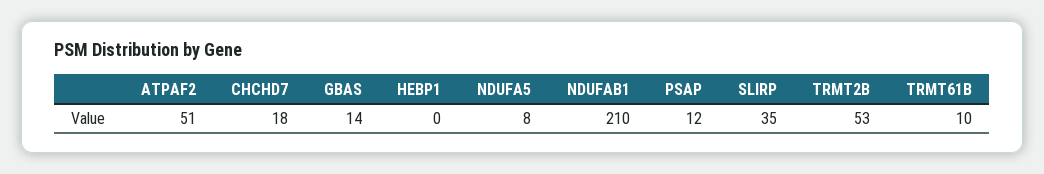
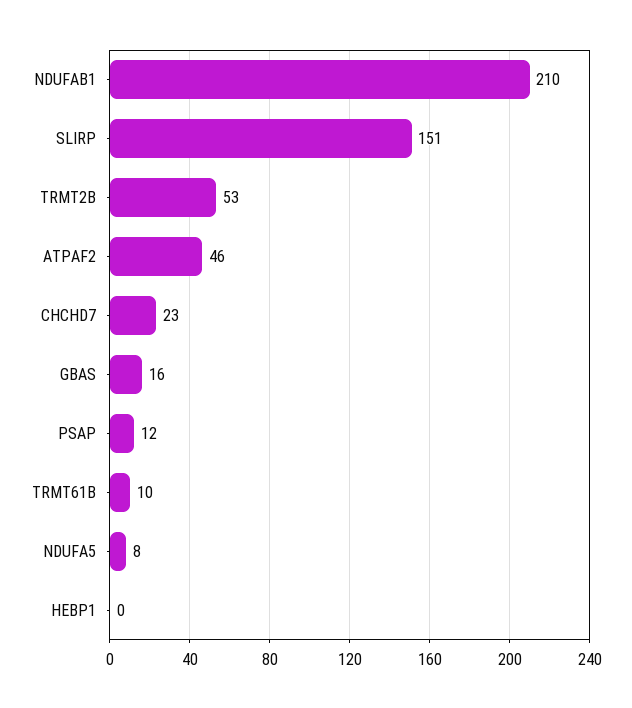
ATPAF2: 51 -> 46
CHCHD7: 18 -> 23
GBAS: 14 -> 16
SLIRP: 35 -> 151

